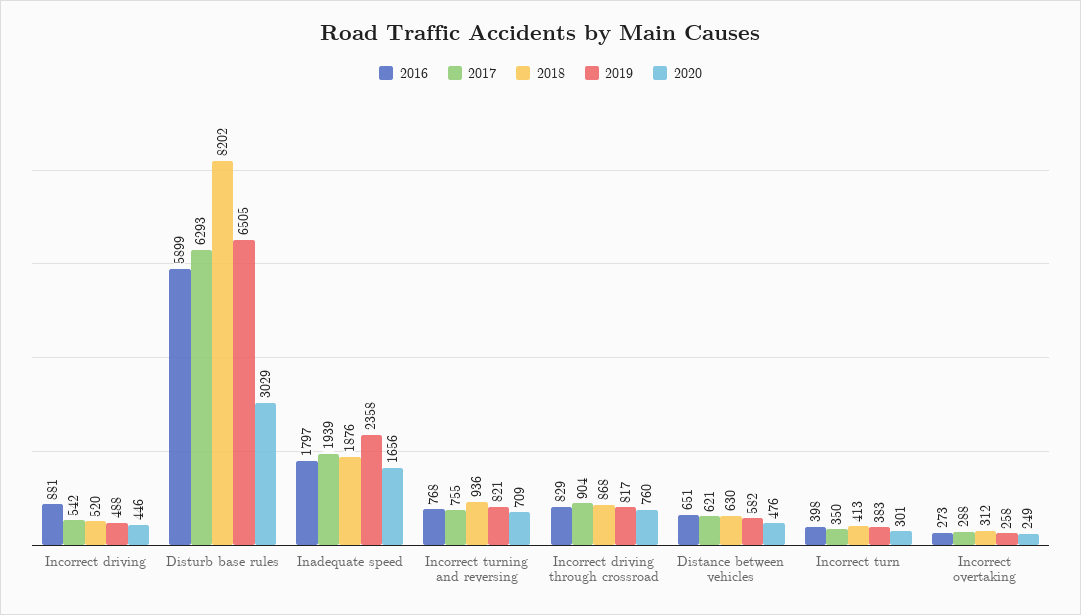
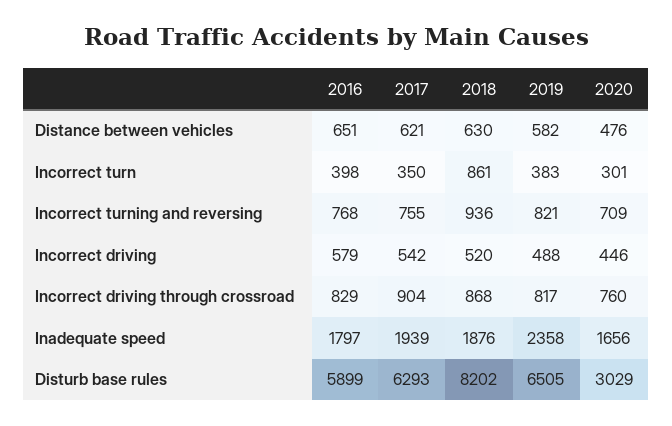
2016, Incorrect driving: 881 -> 579
2018, Incorrect turn: 413 -> 861
2016, Incorrect overtaking: 273 -> none
2017, Incorrect overtaking: 288 -> none
2018, Incorrect overtaking: 312 -> none
2019, Incorrect overtaking: 258 -> none
2020, Incorrect overtaking: 249 -> none

